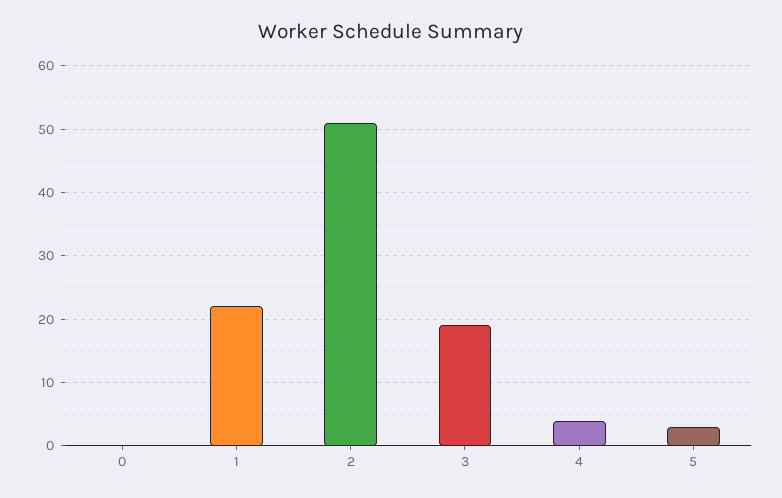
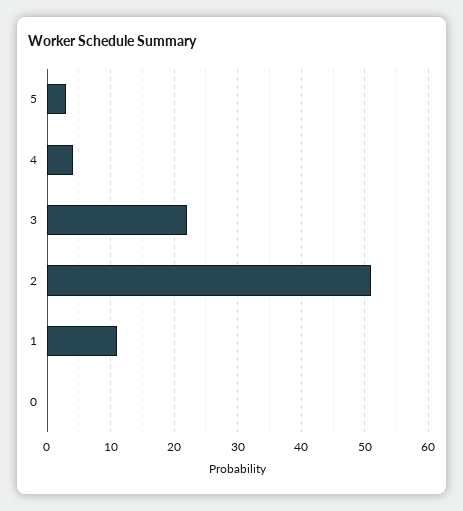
1: 22 -> 11
3: 19 -> 22

